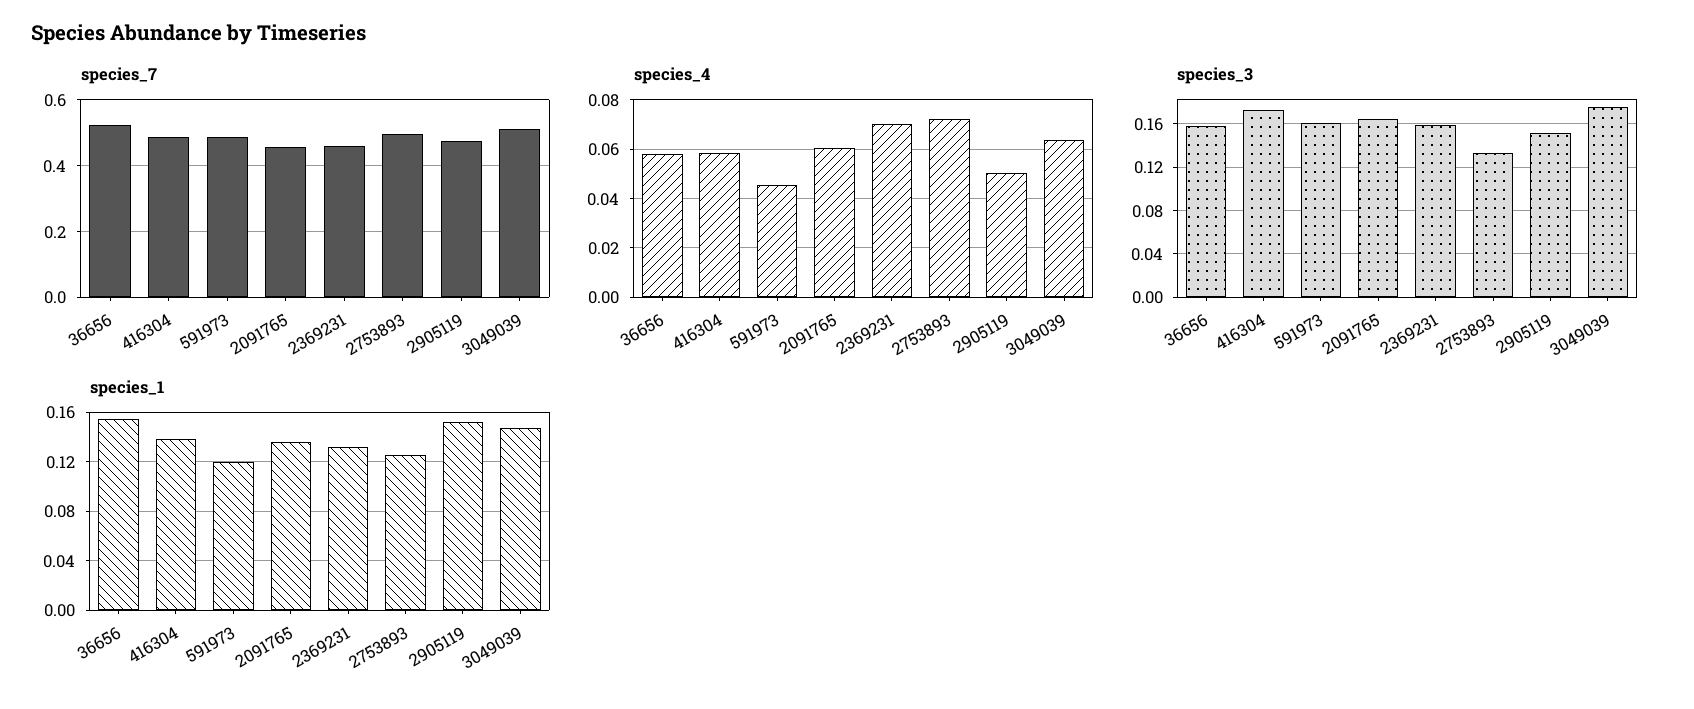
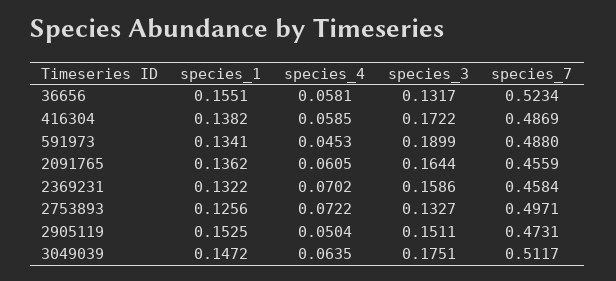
species_3, 36656: 0.16 -> 0.1317
species_3, 591973: 0.16 -> 0.1899
species_1, 591973: 0.12 -> 0.1341

